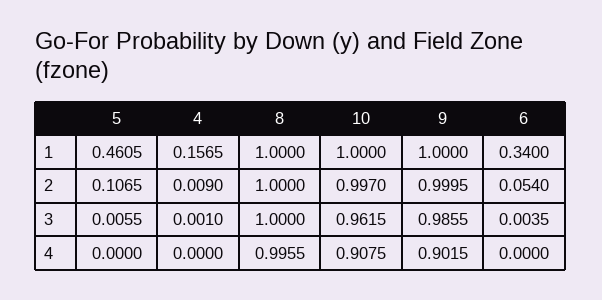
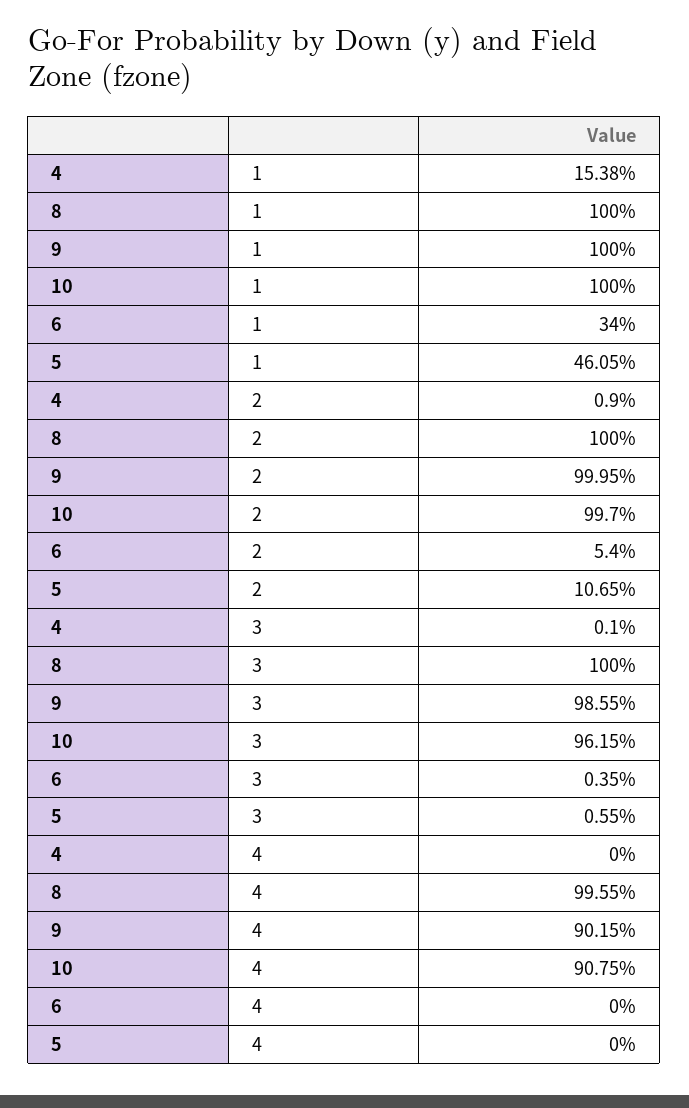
4, 1: 0.1565 -> 0.1538

